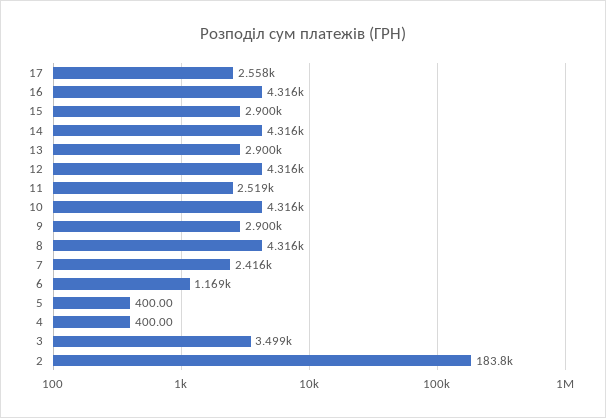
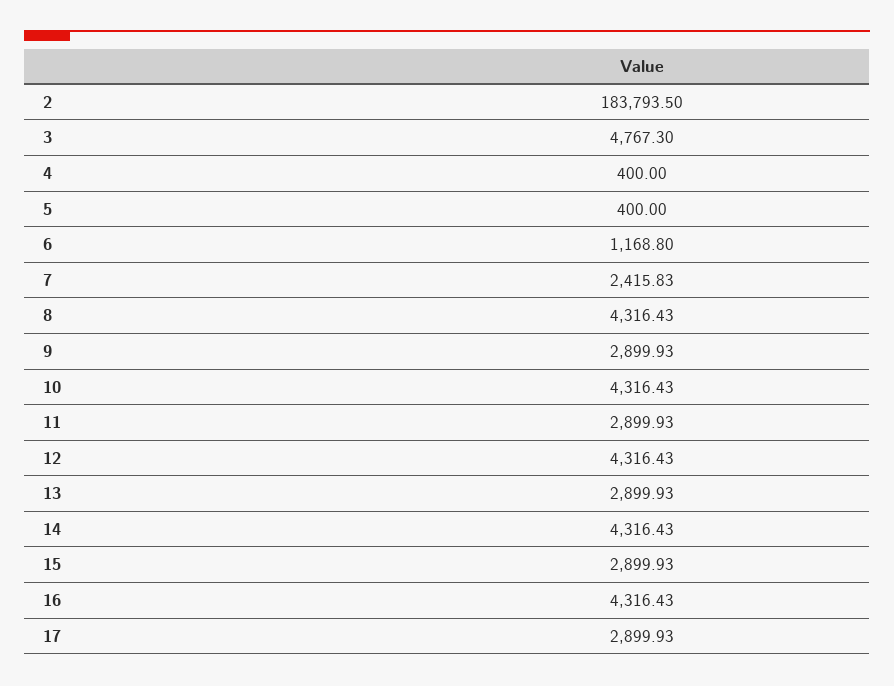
17: 2558 -> 2899.93
11: 2519 -> 2899.93
3: 3499 -> 4767.3

